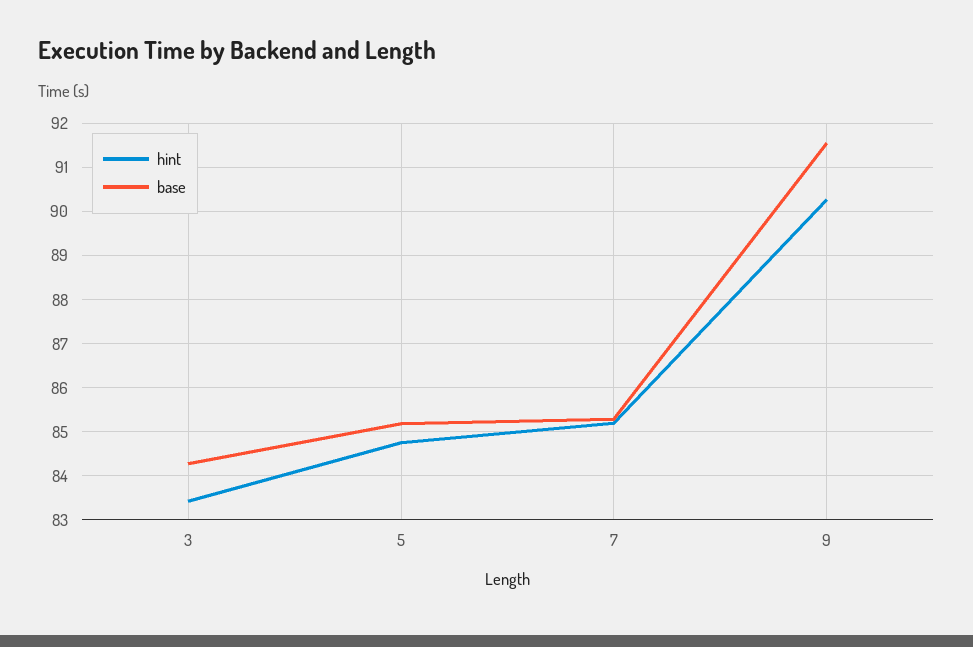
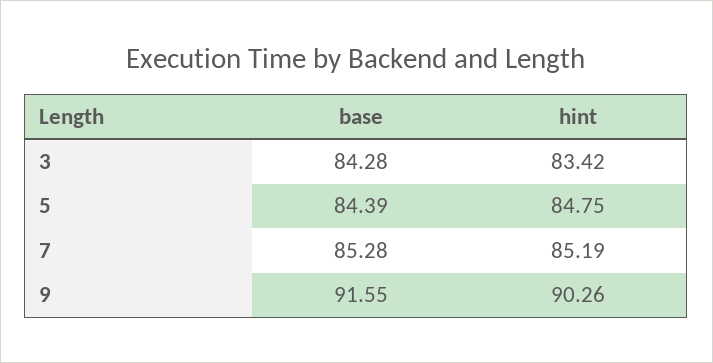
base, 5: 85.2 -> 84.39

